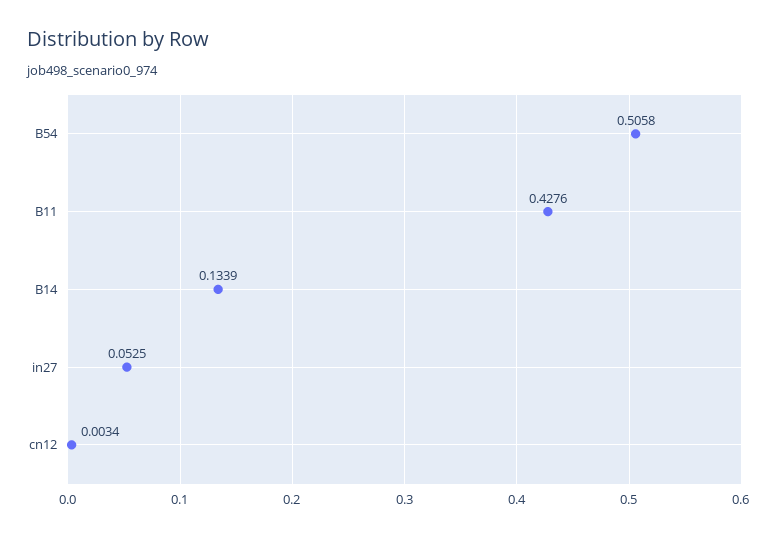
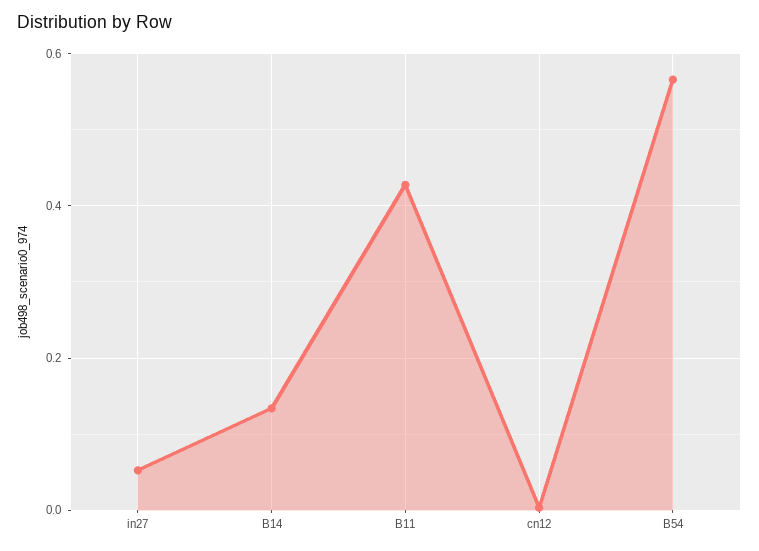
B54: 0.5058 -> 0.56

